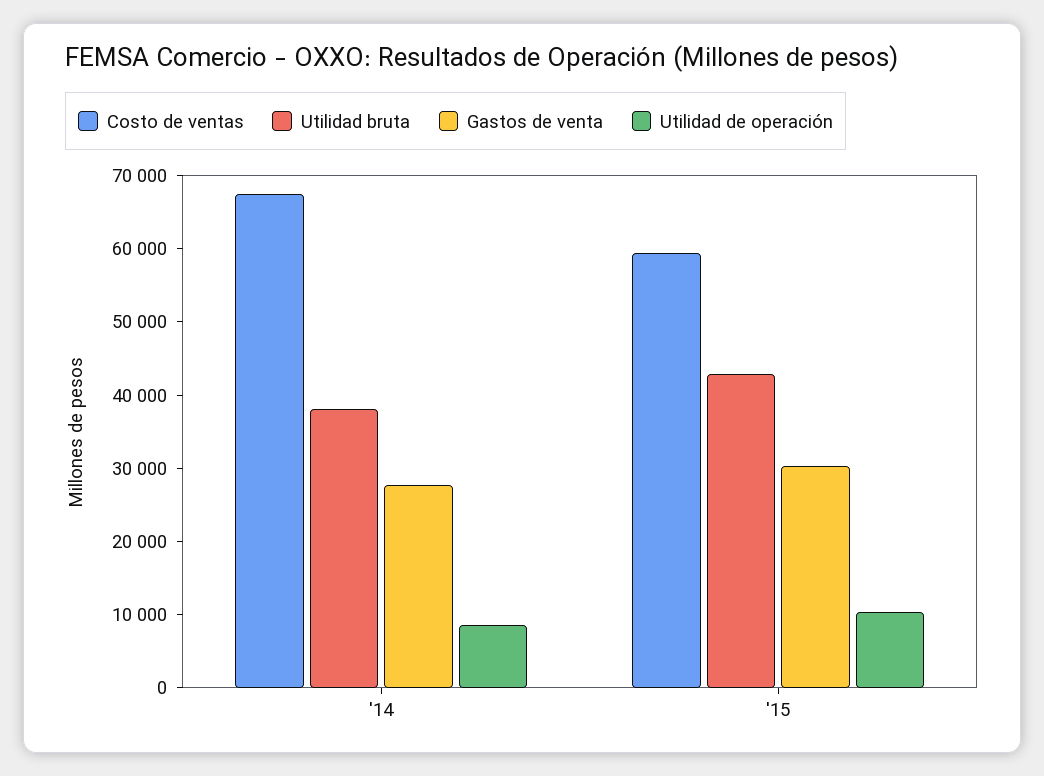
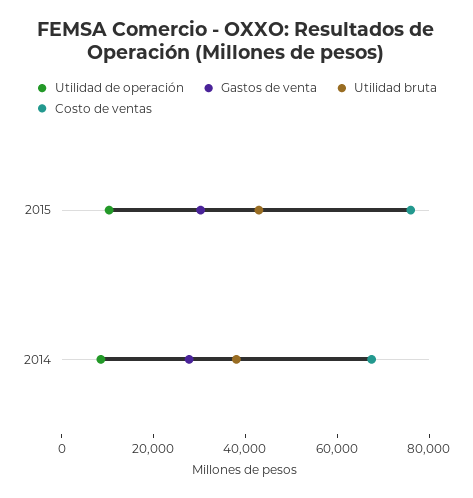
Costo de ventas, '15: 60000 -> 75000

